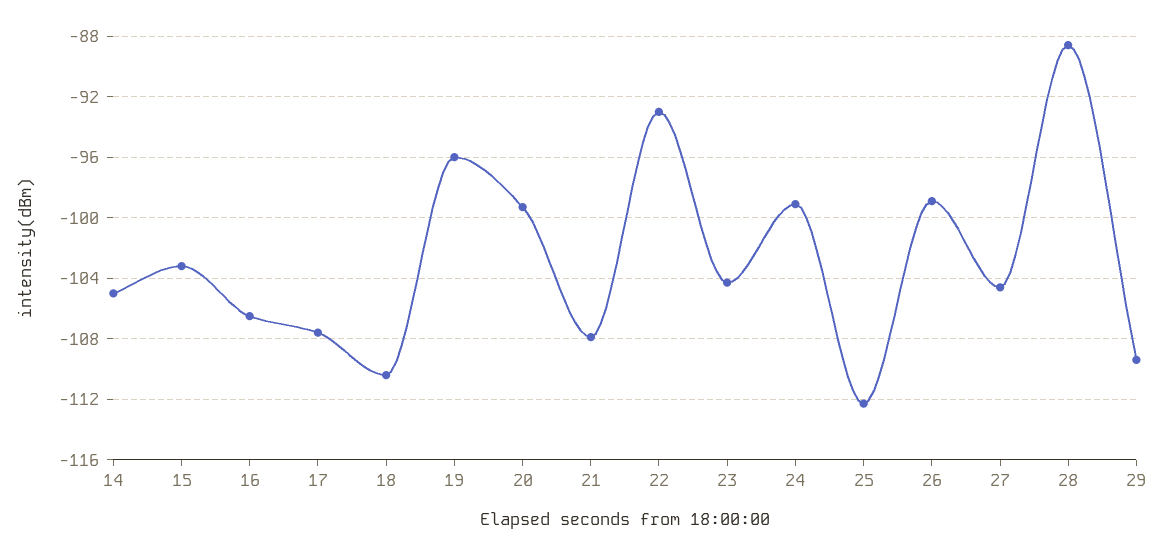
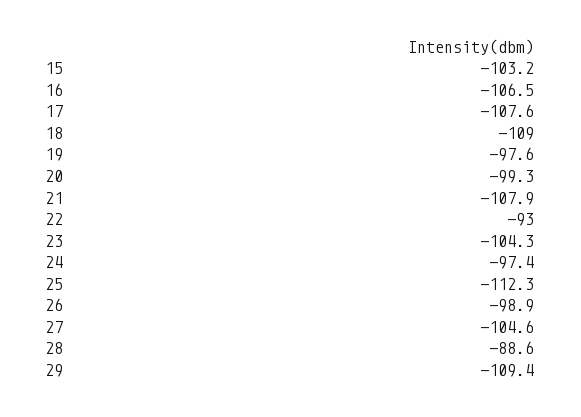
14: -105 -> none
18: -110.5 -> -109
19: -96 -> -97.6
24: -99 -> -97.4

